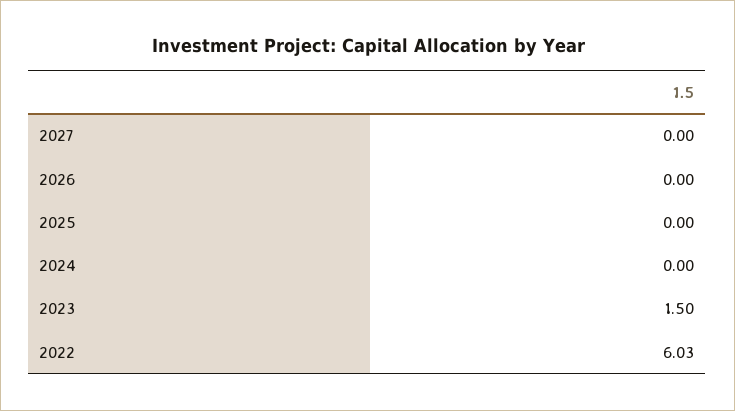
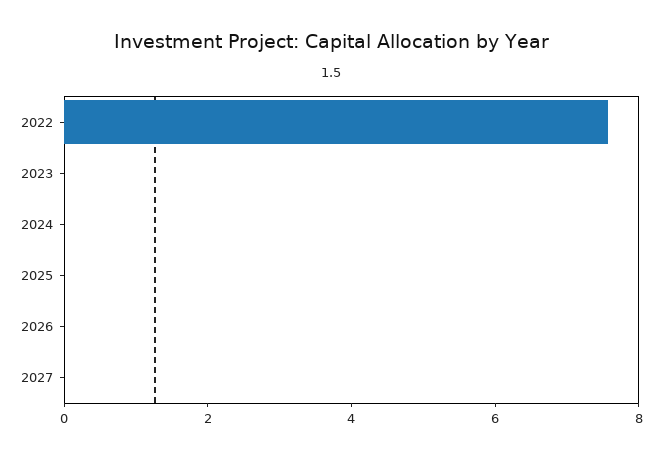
2023: 1.5 -> 0
2022: 6.03 -> 7.5

